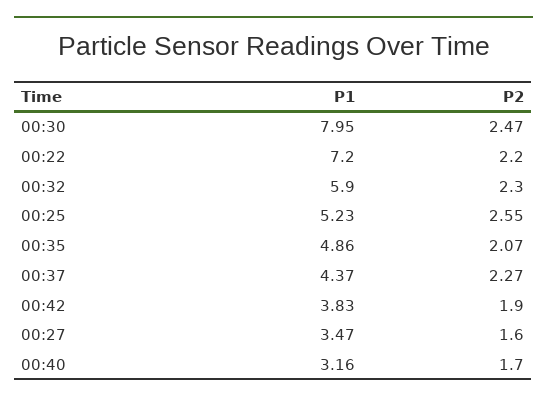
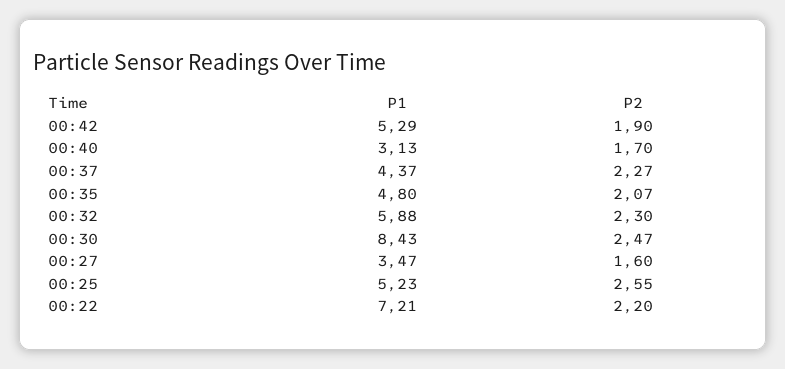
P1, 00:30: 7.95 -> 8.43
P1, 00:22: 7.2 -> 7.21
P1, 00:32: 5.9 -> 5.88
P1, 00:35: 4.86 -> 4.8
P1, 00:42: 3.83 -> 5.29
P1, 00:40: 3.16 -> 3.13

